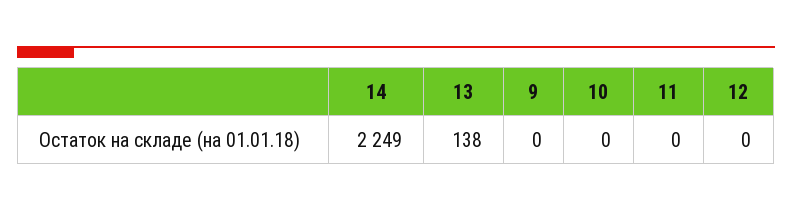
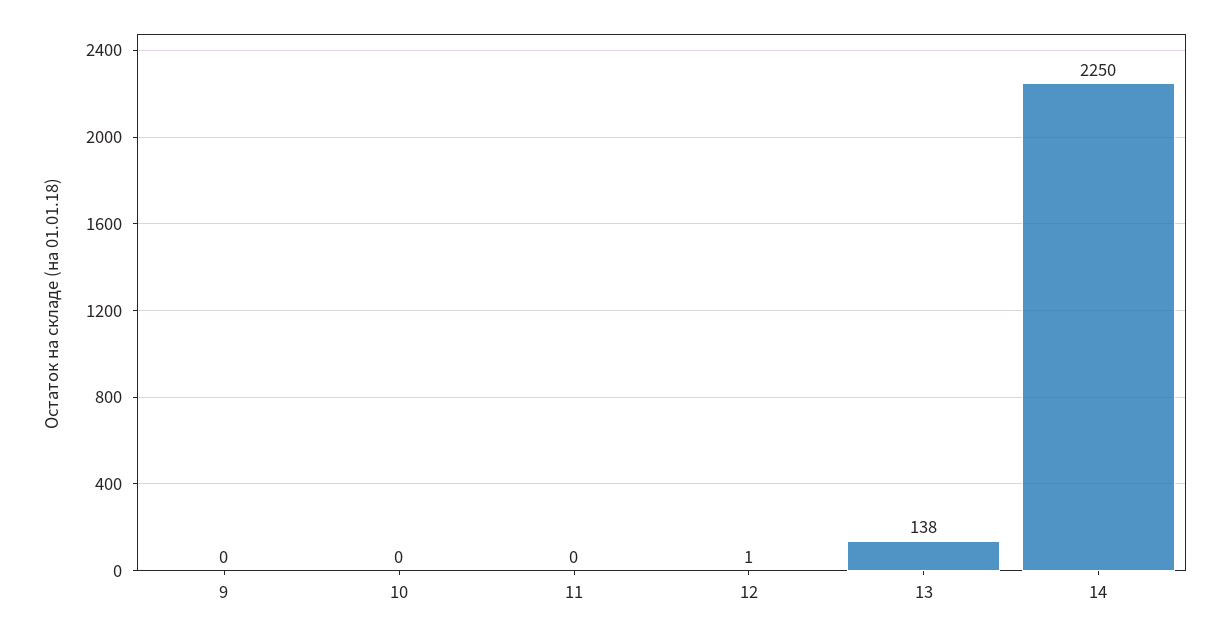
14: 2249 -> 2250
12: 0 -> 1

